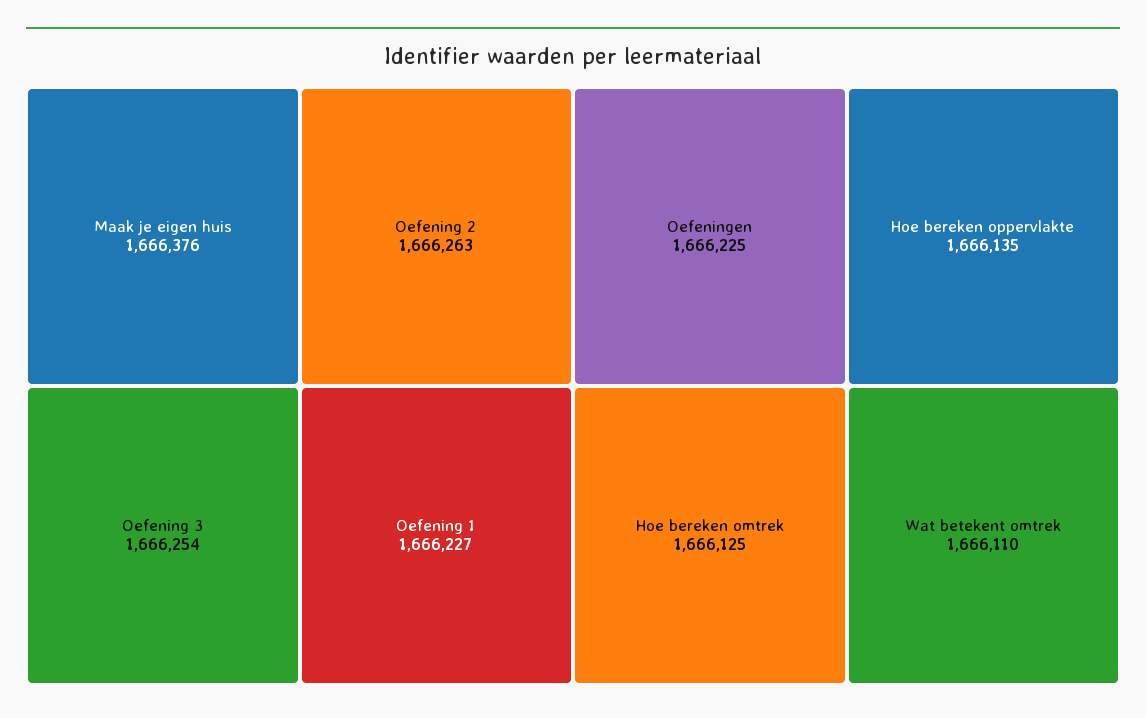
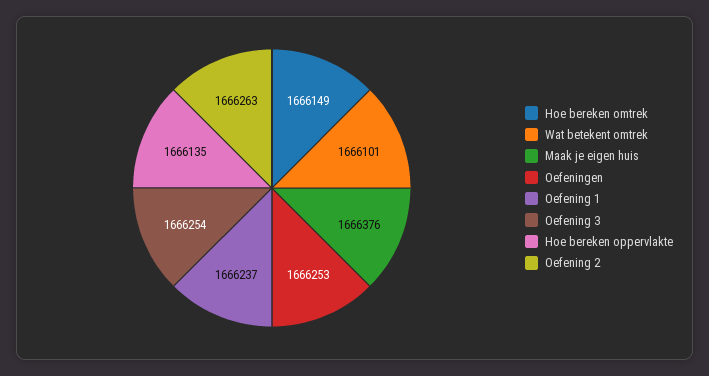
Oefening 1: 1666227 -> 1666237
Oefeningen: 1666225 -> 1666253
Hoe bereken omtrek: 1666125 -> 1666149
Wat betekent omtrek: 1666110 -> 1666101

